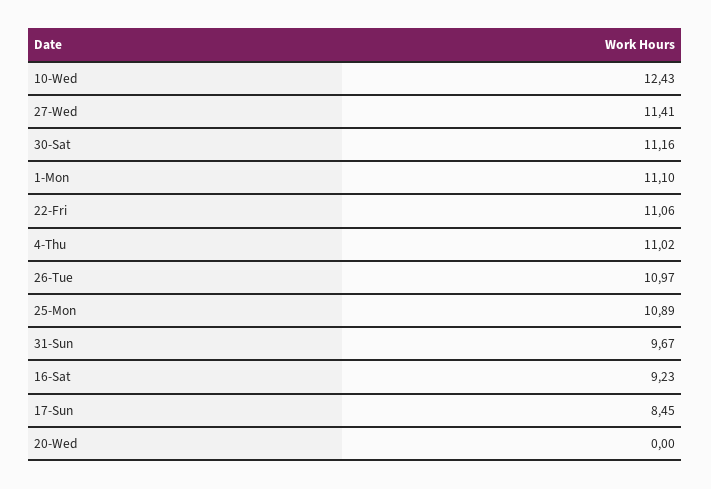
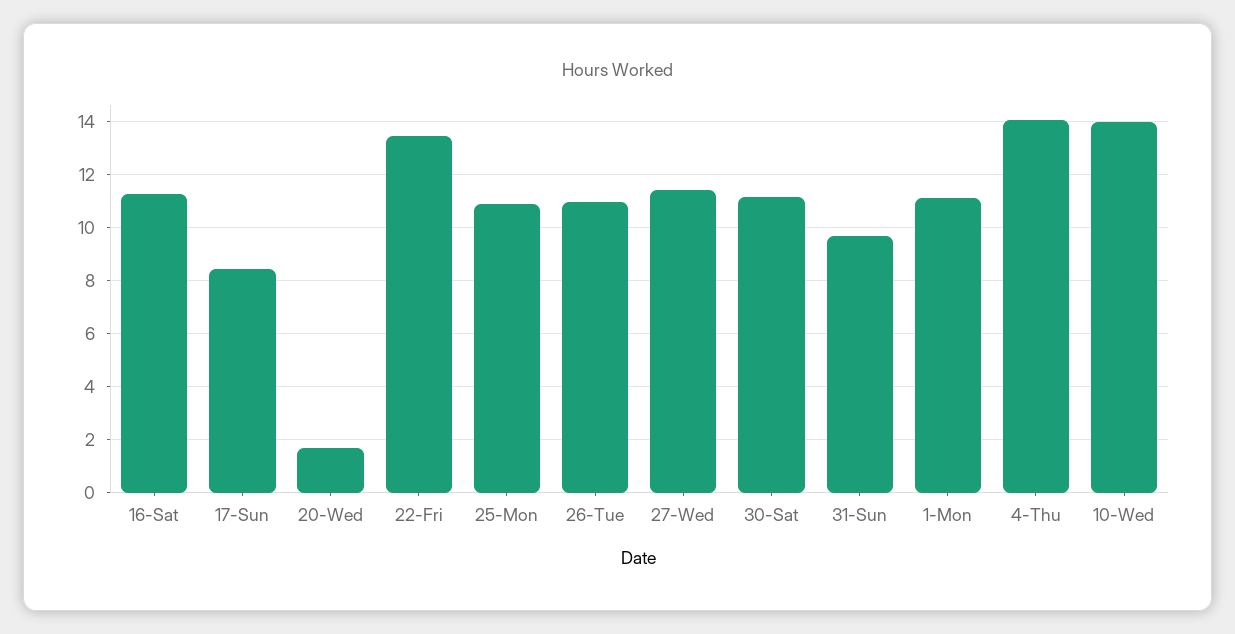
10-Wed: 12.43 -> 14
22-Fri: 11.06 -> 13.5
4-Thu: 11.02 -> 14
16-Sat: 9.23 -> 11.25
20-Wed: 0 -> 1.75

